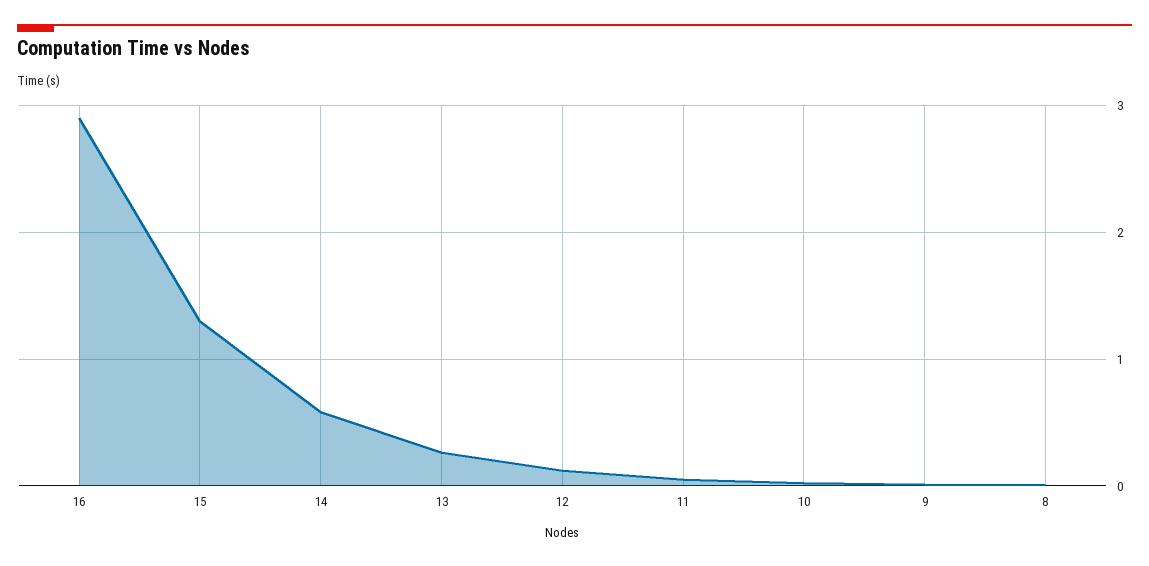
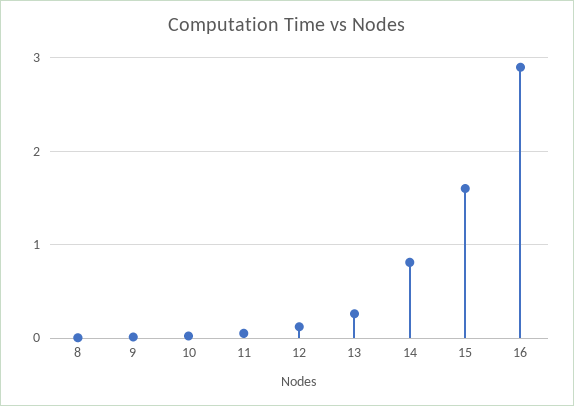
15: 1.3 -> 1.6
14: 0.6 -> 0.8

